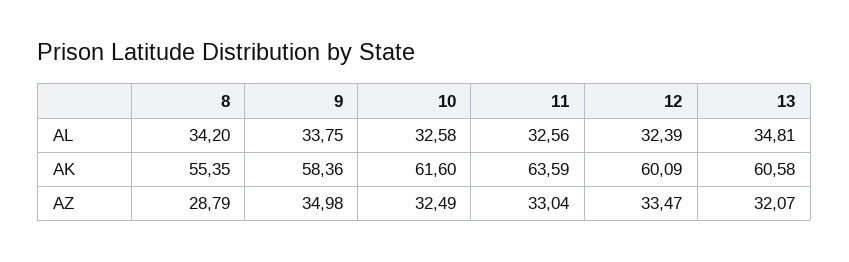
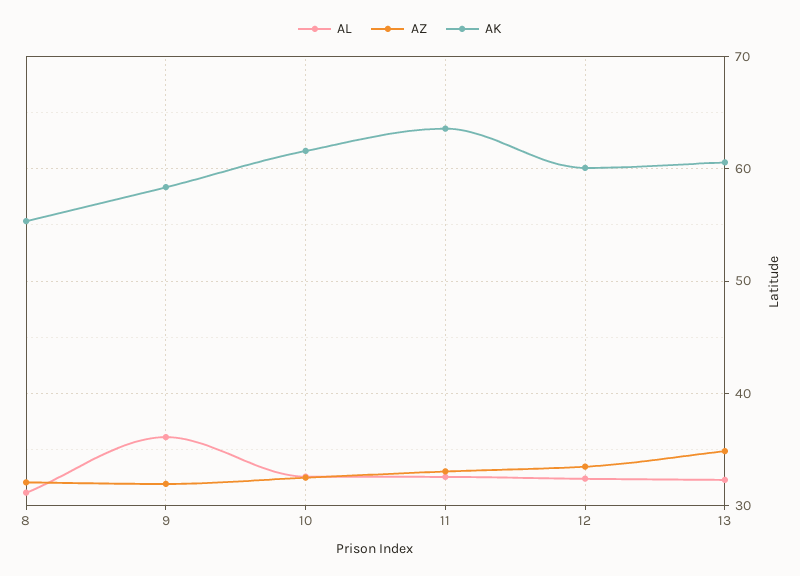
AL, 8: 34.2 -> 31
AL, 9: 33.75 -> 36
AL, 13: 34.81 -> 32
AZ, 8: 28.79 -> 32
AZ, 9: 34.98 -> 32
AZ, 13: 32.07 -> 35

